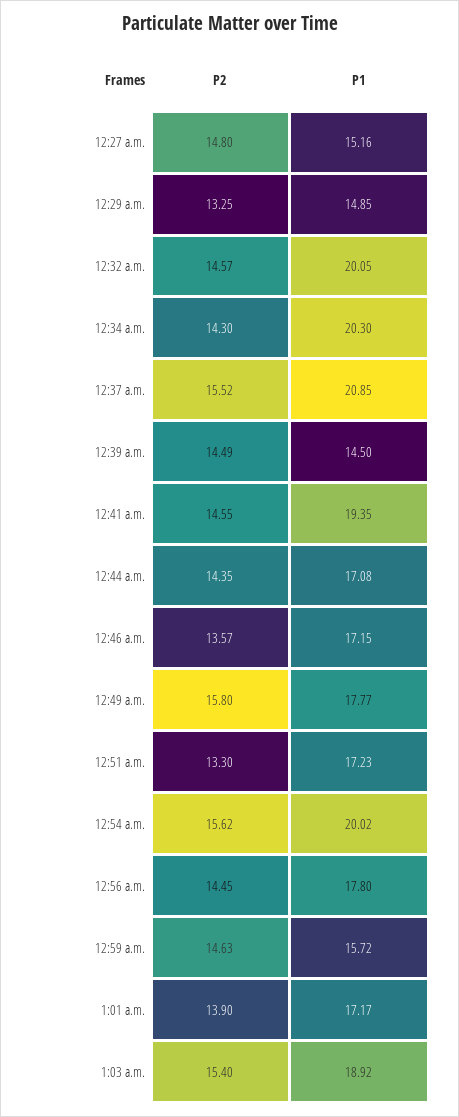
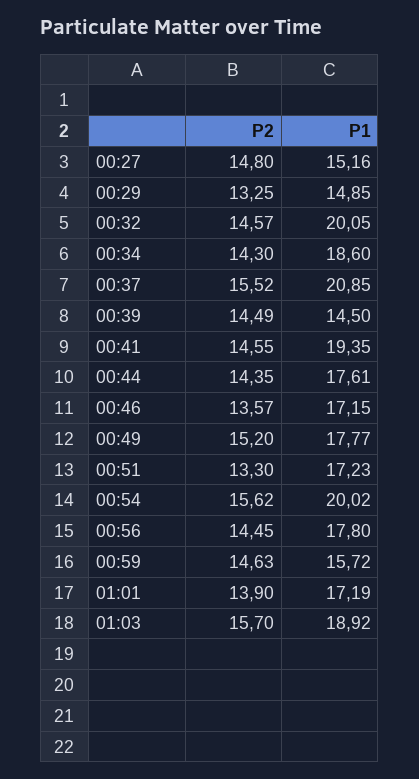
P1, 12:34 a.m.: 20.3 -> 18.6
P1, 12:44 a.m.: 17.08 -> 17.61
P2, 12:49 a.m.: 15.8 -> 15.2
P1, 1:01 a.m.: 17.17 -> 17.19
P2, 1:03 a.m.: 15.4 -> 15.7

